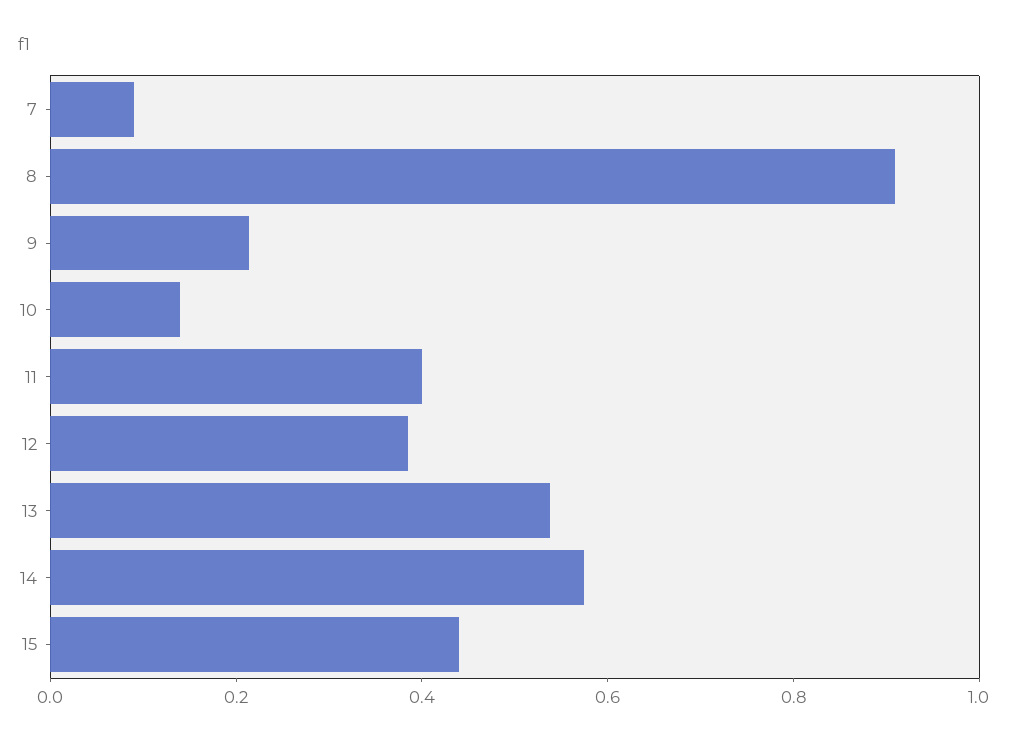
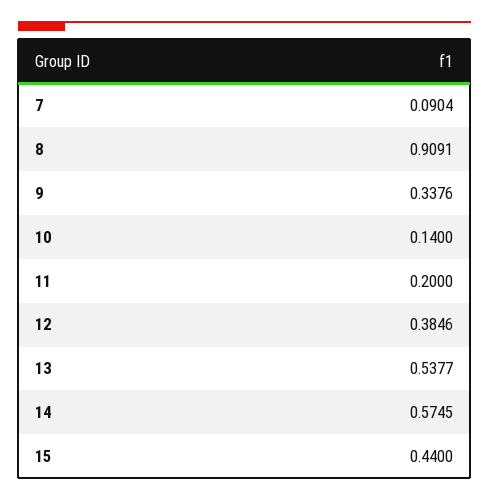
9: 0.2 -> 0.3376
11: 0.4 -> 0.2

